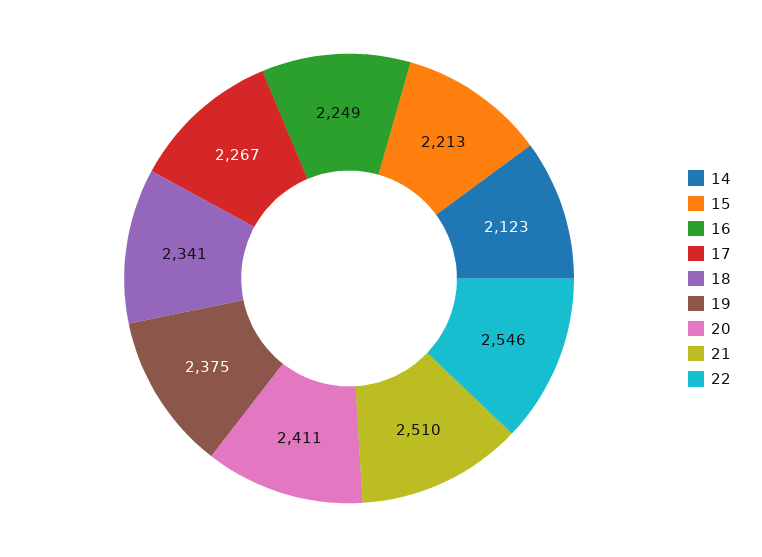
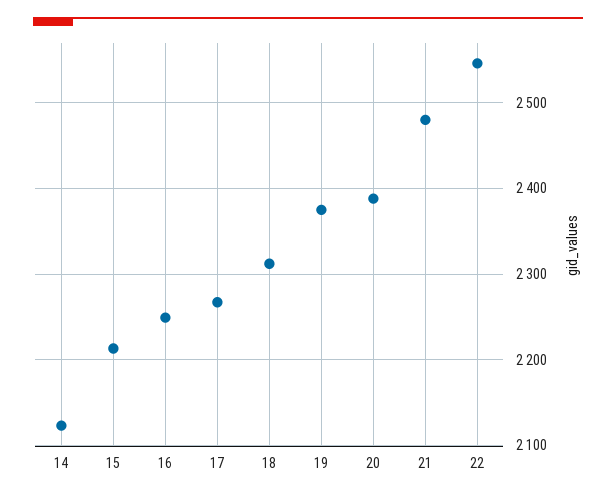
18: 2341 -> 2310
20: 2411 -> 2390
21: 2510 -> 2480

